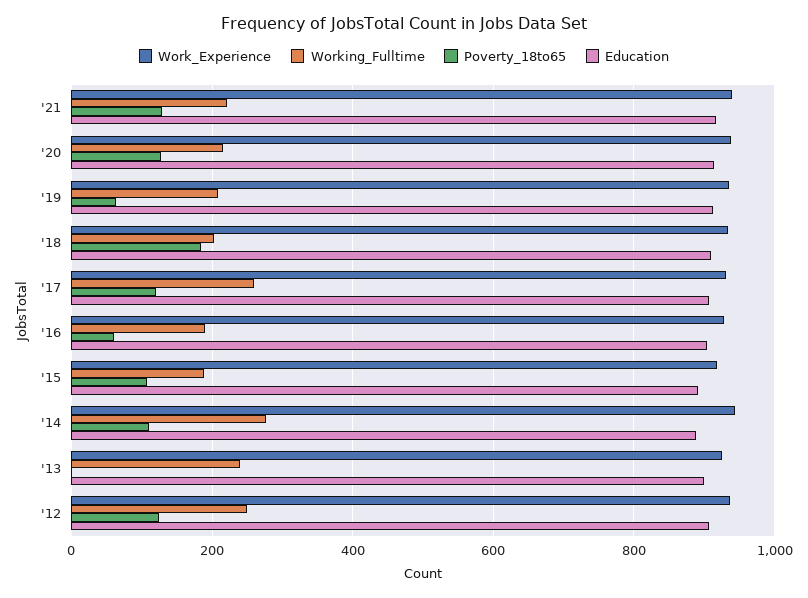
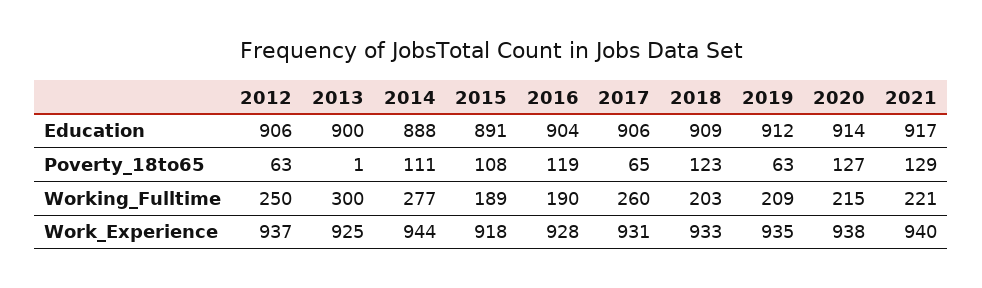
Poverty_18to65, '18: 180 -> 123
Poverty_18to65, '17: 120 -> 65
Poverty_18to65, '16: 60 -> 119
Working_Fulltime, '13: 240 -> 300
Poverty_18to65, '12: 120 -> 63

